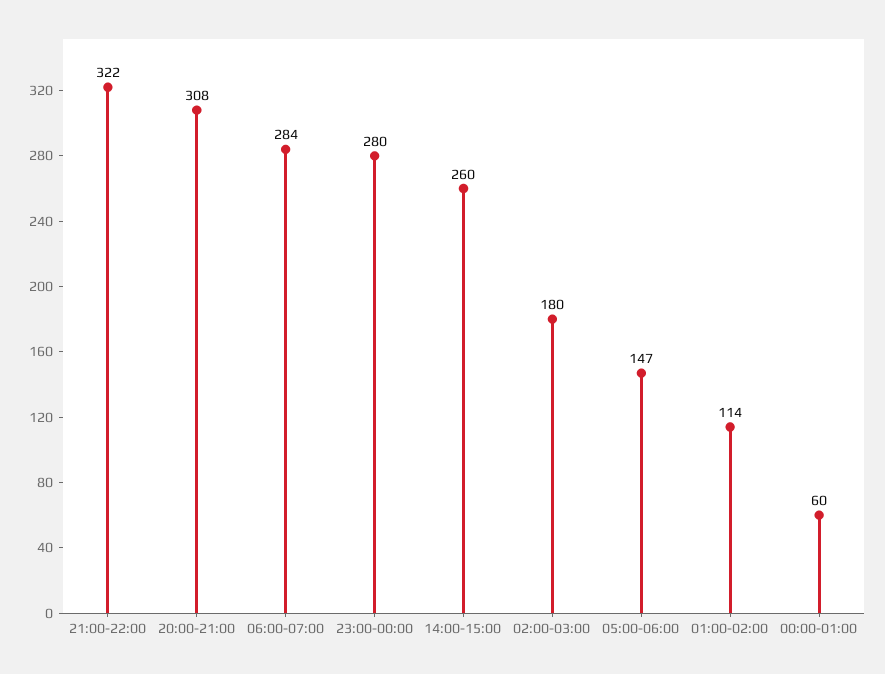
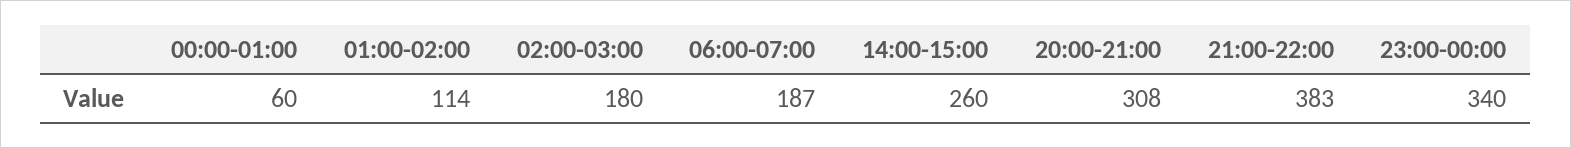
21:00-22:00: 322 -> 383
06:00-07:00: 284 -> 187
23:00-00:00: 280 -> 340
05:00-06:00: 147 -> none

